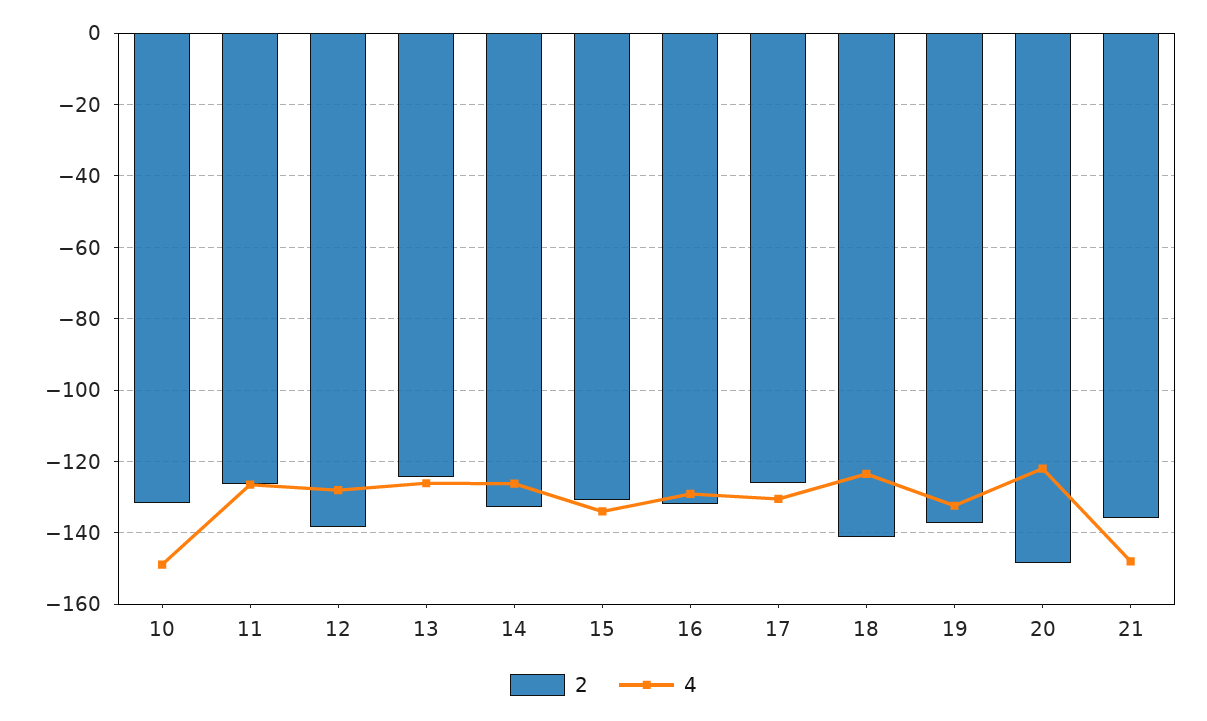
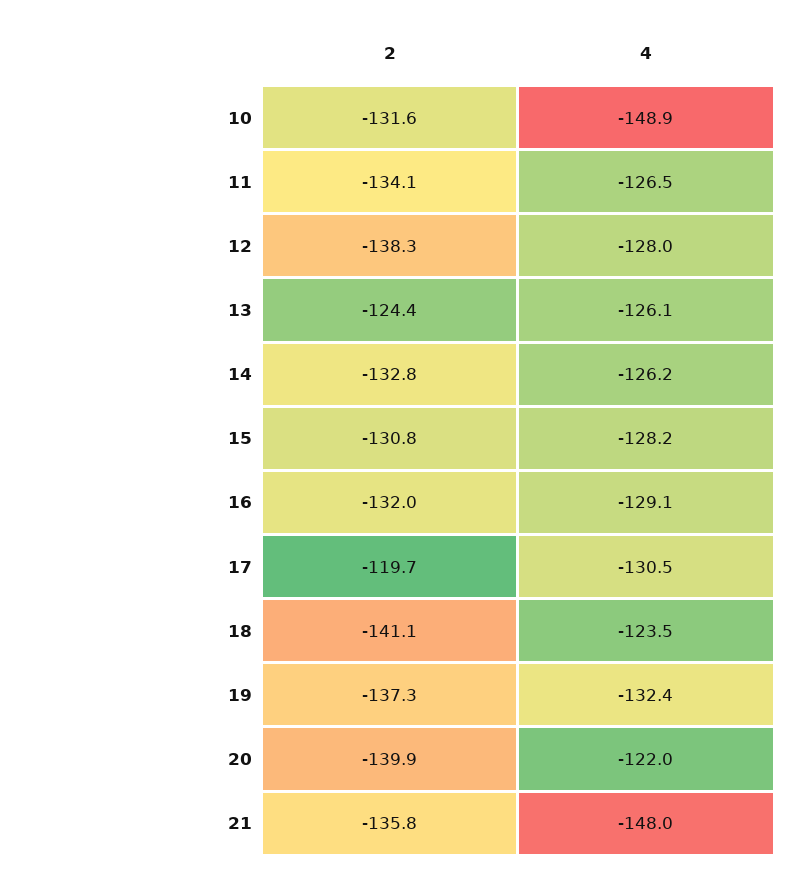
2, 11: -126 -> -134.1
4, 15: -134 -> -128.2
2, 17: -126 -> -119.7
2, 20: -148 -> -139.9

